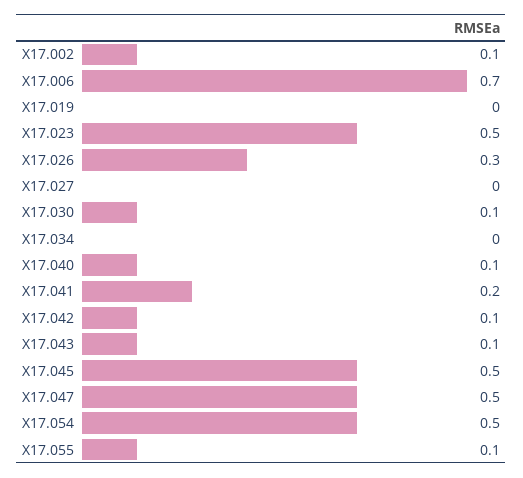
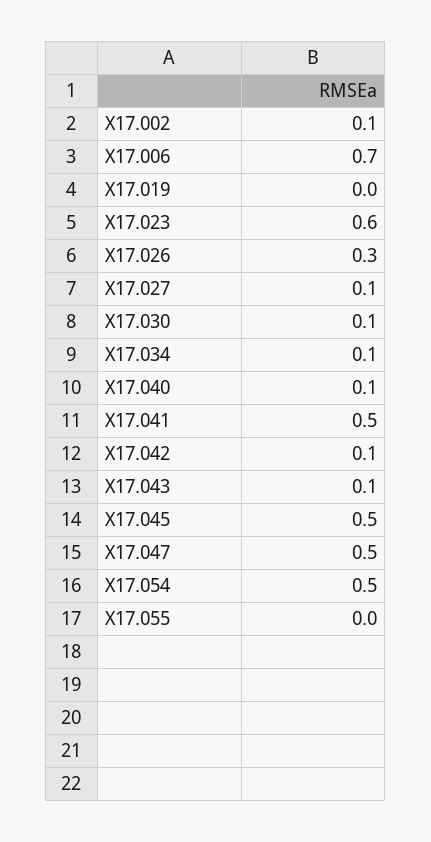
X17.023: 0.5 -> 0.6
X17.027: 0 -> 0.1
X17.034: 0 -> 0.1
X17.041: 0.2 -> 0.5
X17.055: 0.1 -> 0

